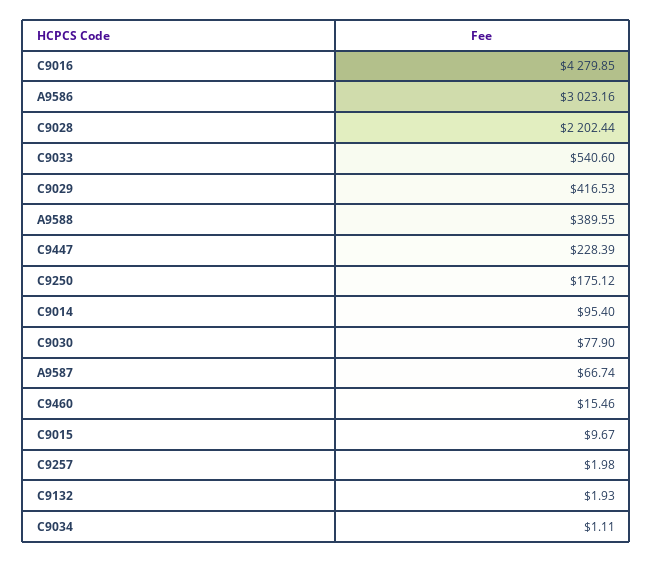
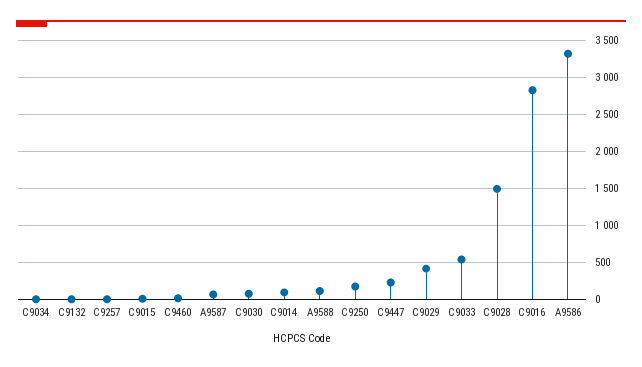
C9016: 4279.85 -> 2800
A9586: 3023.16 -> 3300
C9028: 2202.44 -> 1500
A9588: 389.55 -> 100

